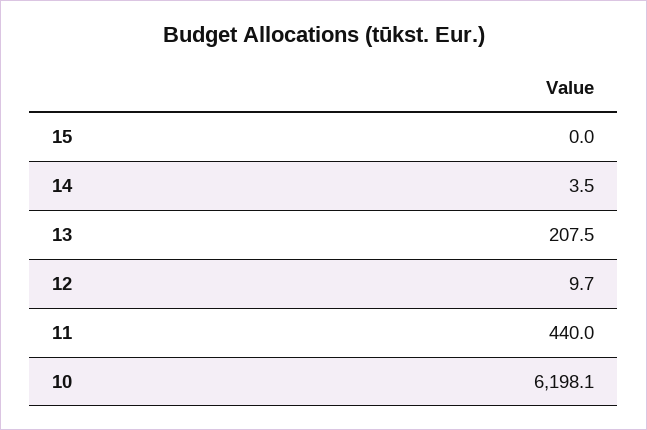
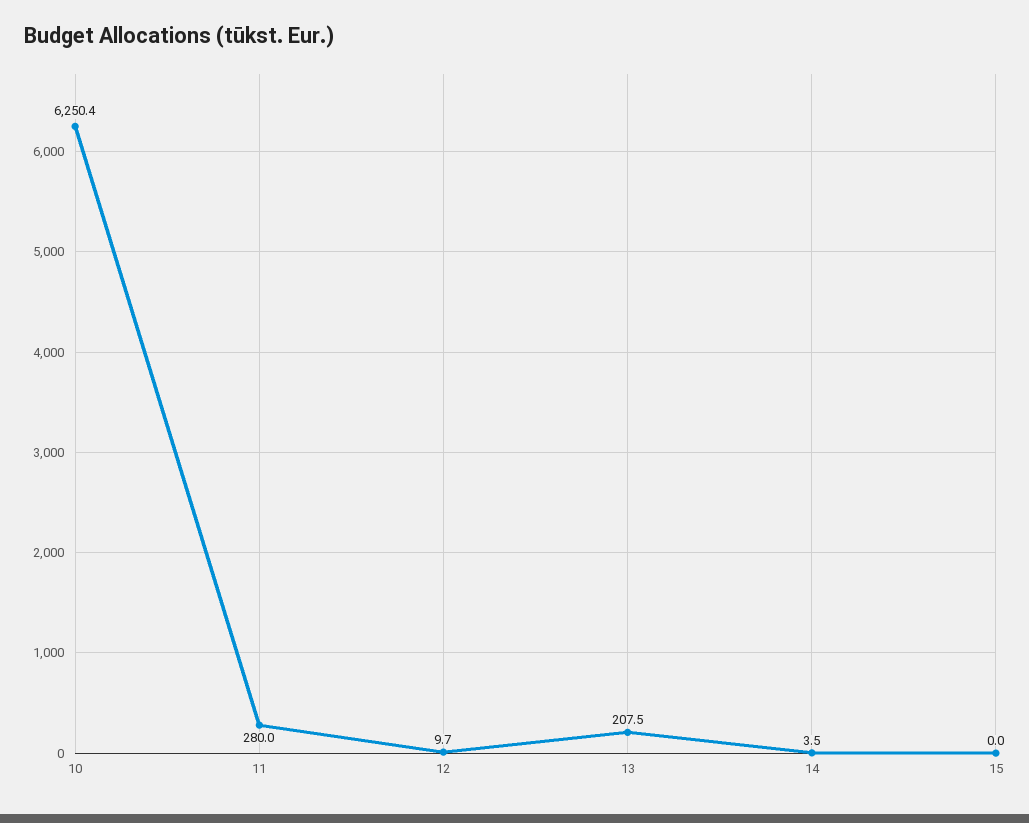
11: 440 -> 280
10: 6198.1 -> 6250.4

